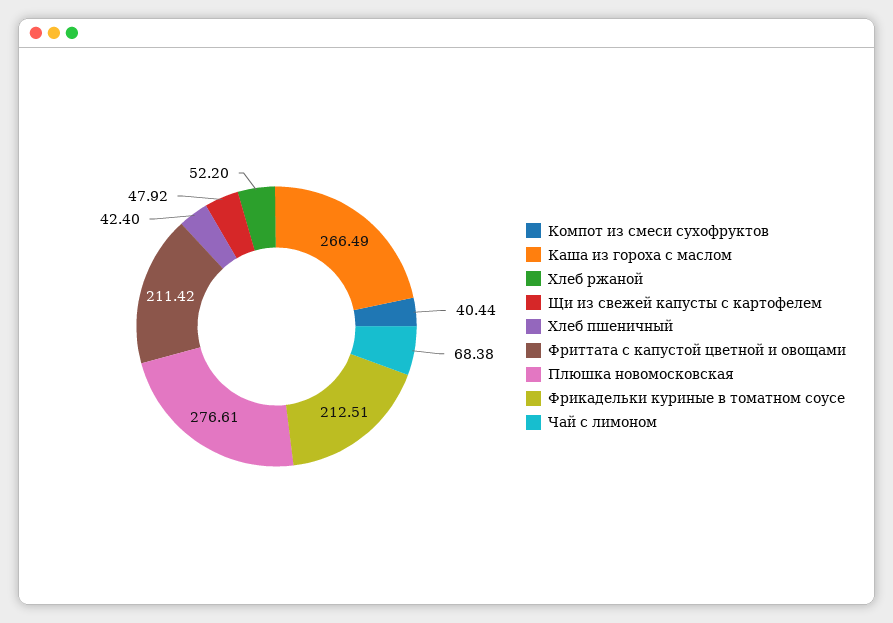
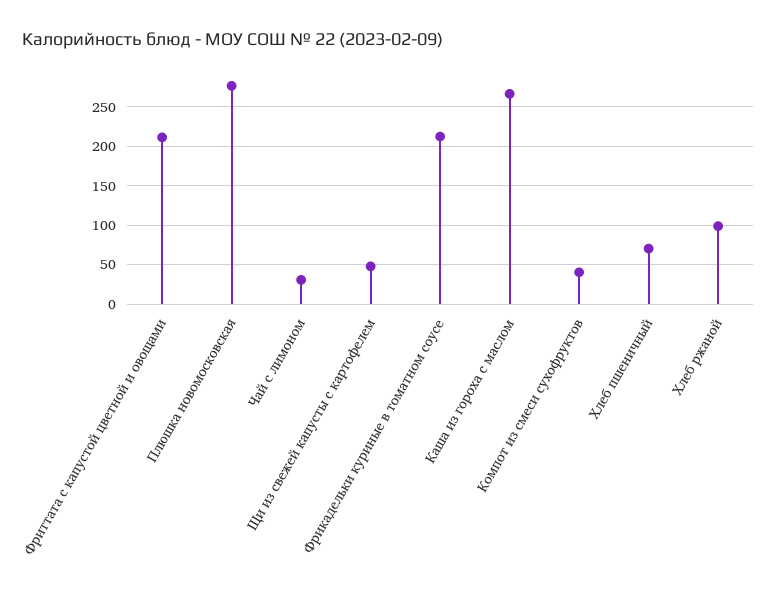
Хлеб ржаной: 52.2 -> 100
Хлеб пшеничный: 42.4 -> 70
Чай с лимоном: 68.38 -> 30

